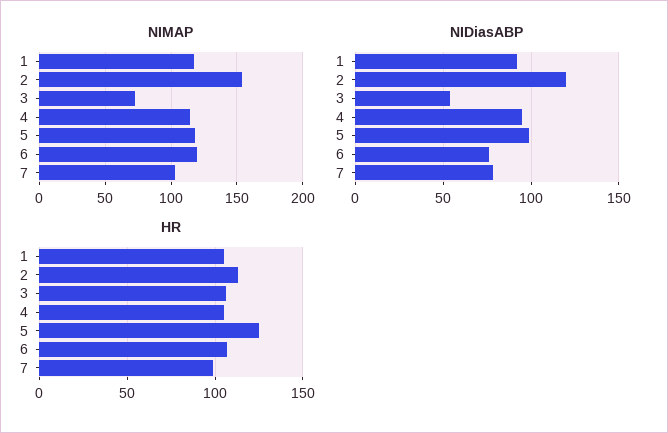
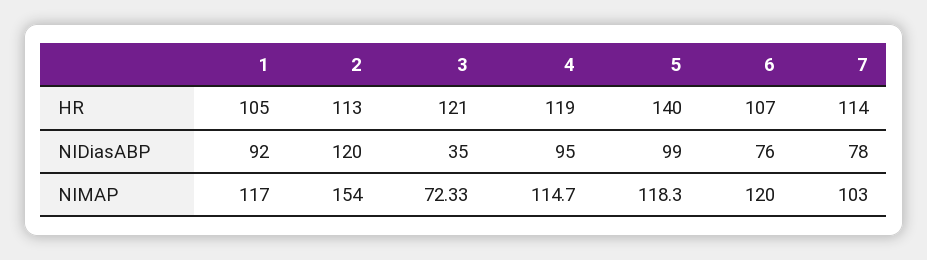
NIDiasABP, 3: 55 -> 35
HR, 3: 105 -> 121
HR, 4: 105 -> 119
HR, 5: 125 -> 140
HR, 7: 100 -> 114

